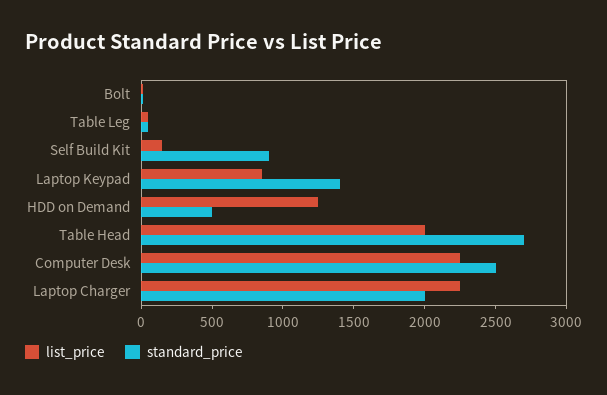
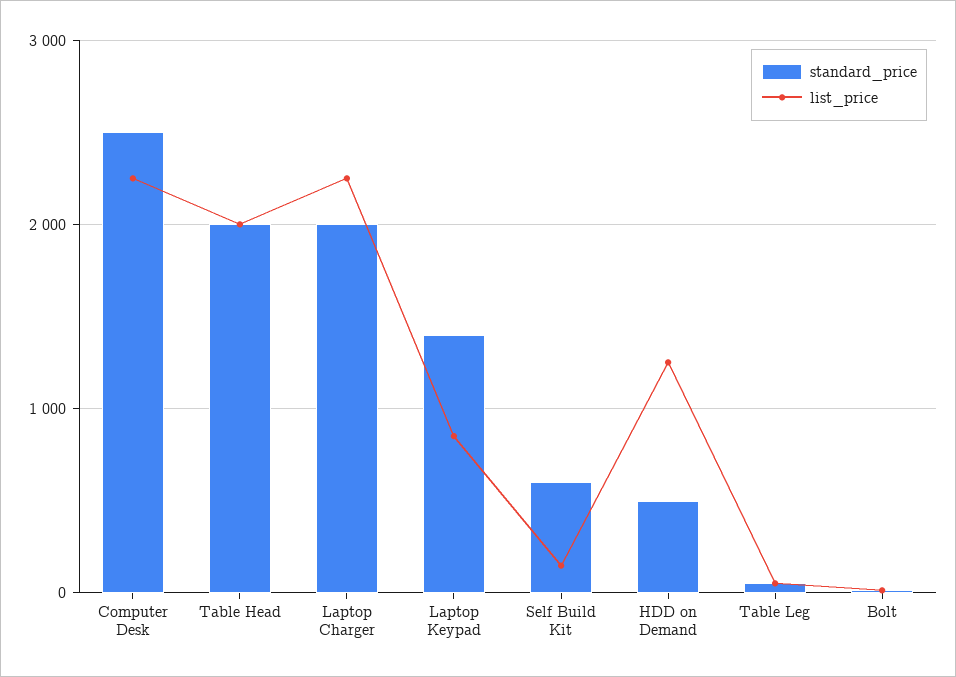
standard_price, Self Build Kit: 900 -> 600
standard_price, Table Head: 2700 -> 2000

